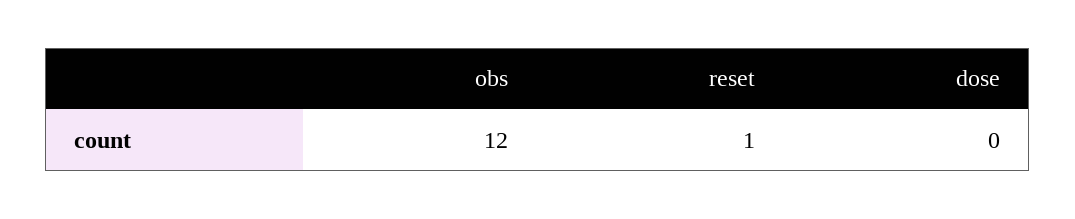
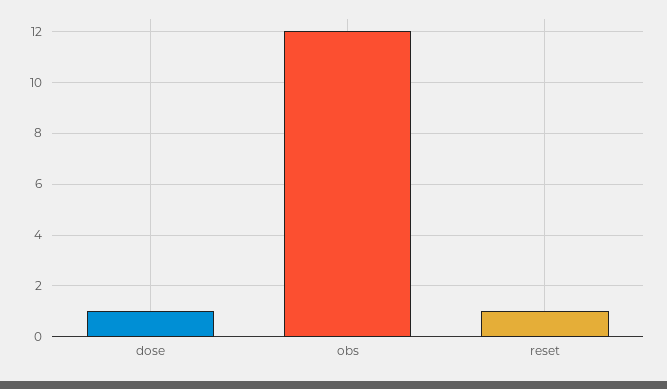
dose: 0 -> 1

